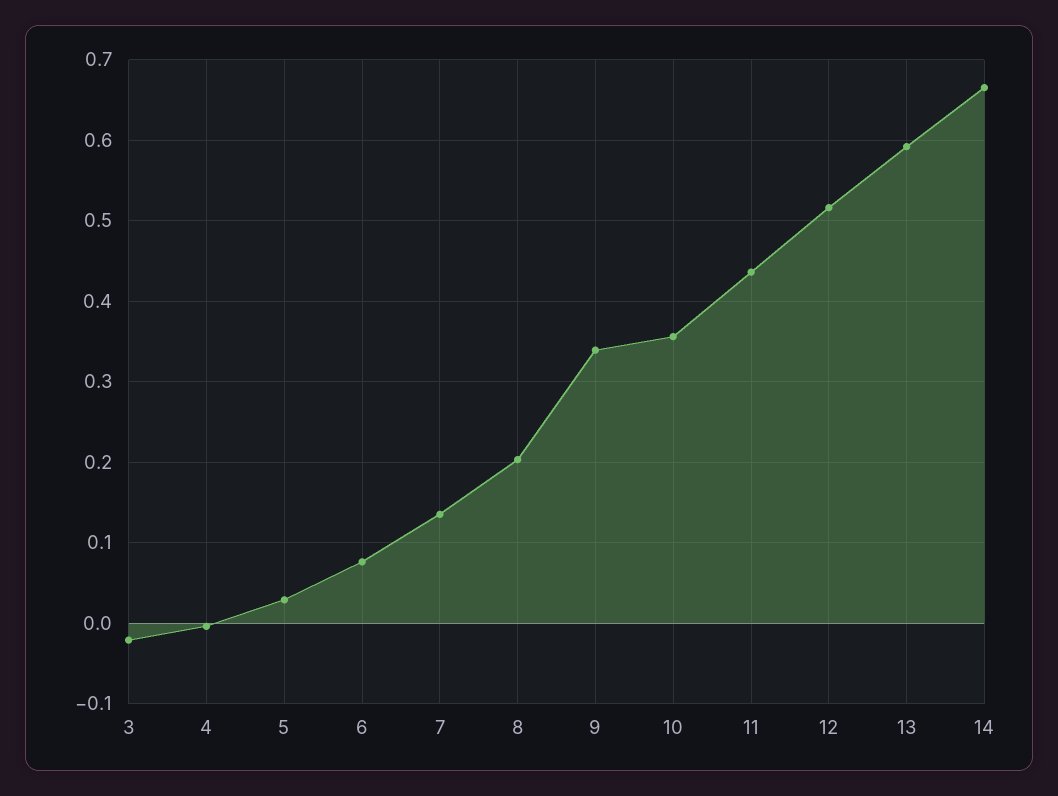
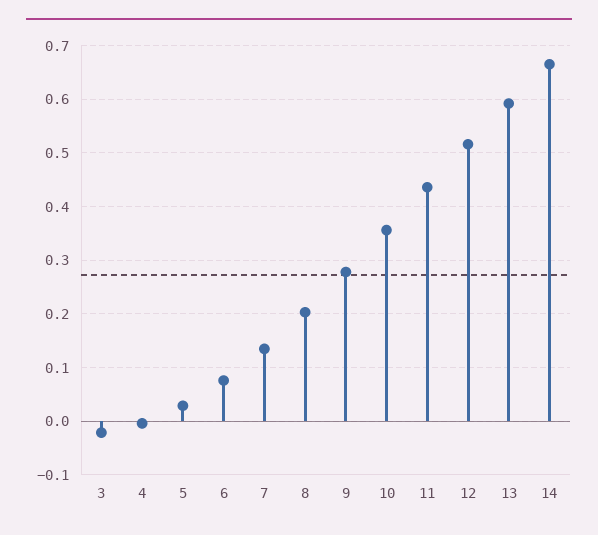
9: 0.34 -> 0.28

